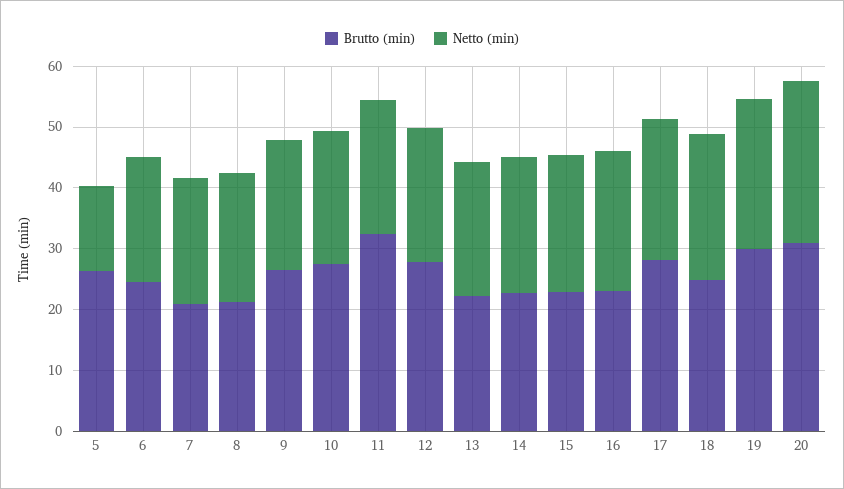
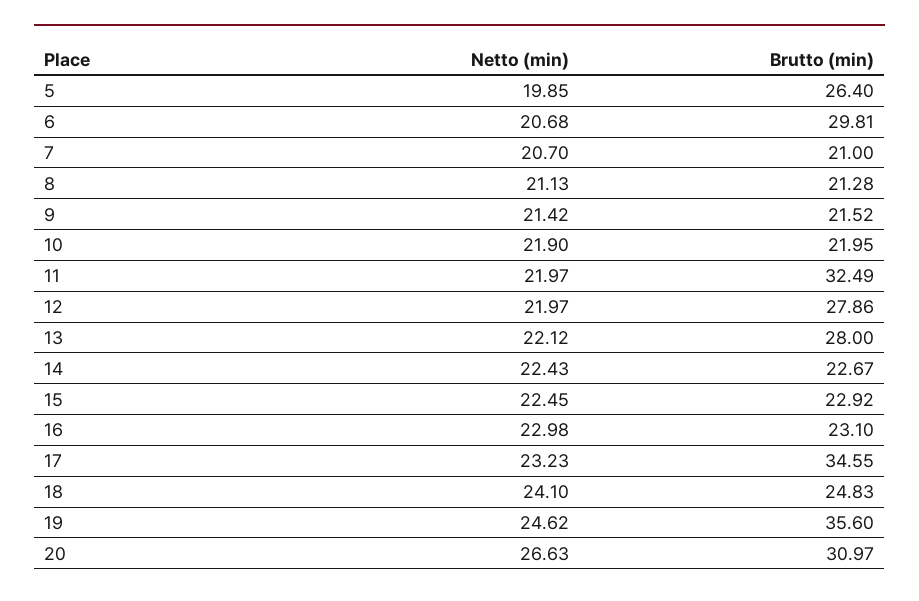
Netto (min), 5: 14 -> 19.85
Brutto (min), 6: 24 -> 29.81
Brutto (min), 9: 26 -> 21.52
Brutto (min), 10: 28 -> 21.95
Brutto (min), 13: 22 -> 28
Brutto (min), 17: 28 -> 34.55
Brutto (min), 19: 30 -> 35.6

